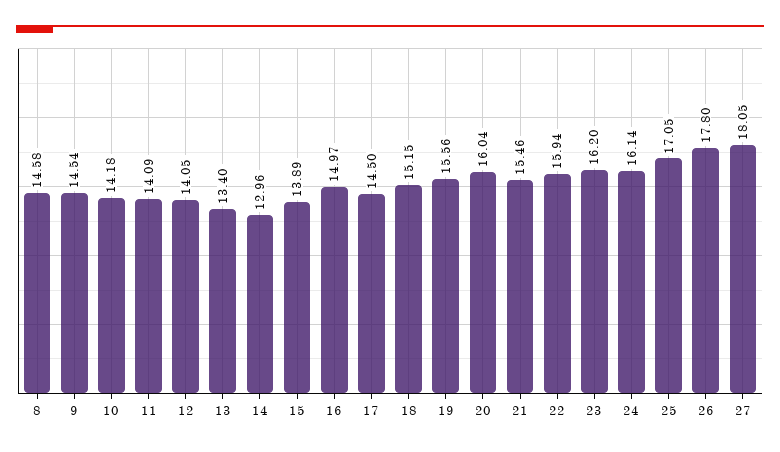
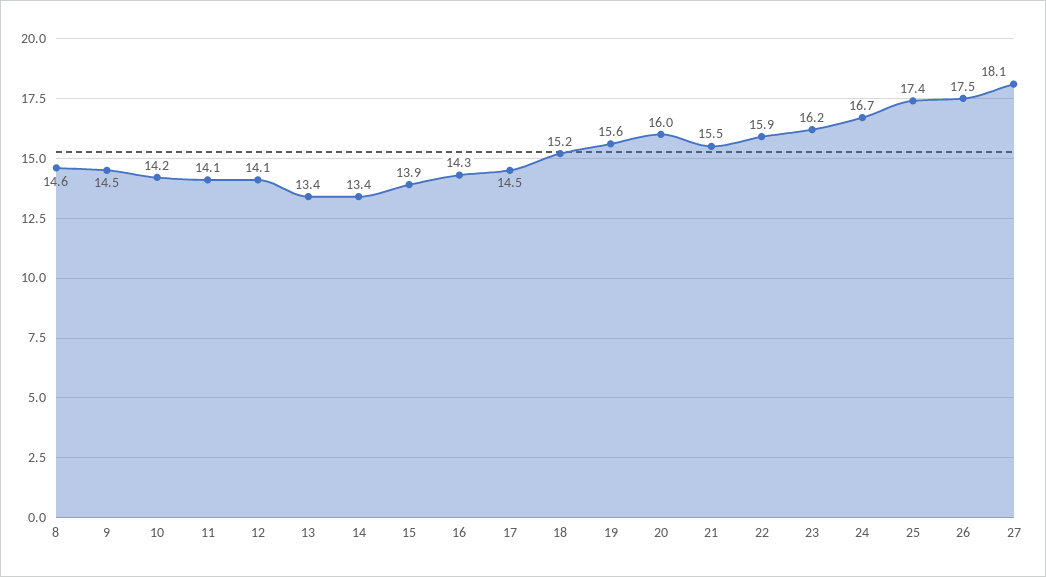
14: 12.96 -> 13.4
16: 14.97 -> 14.3
24: 16.14 -> 16.7
25: 17.05 -> 17.4
26: 17.8 -> 17.5

